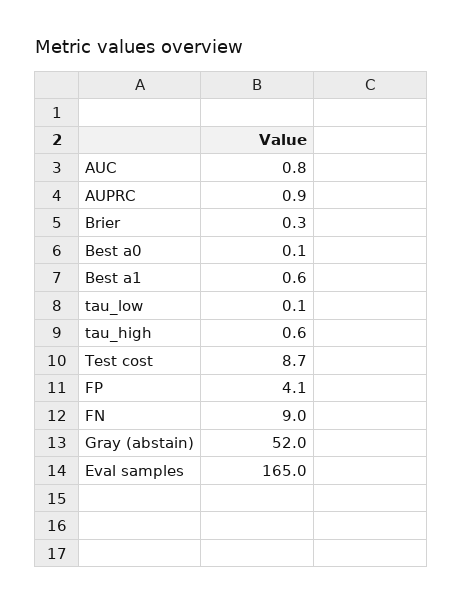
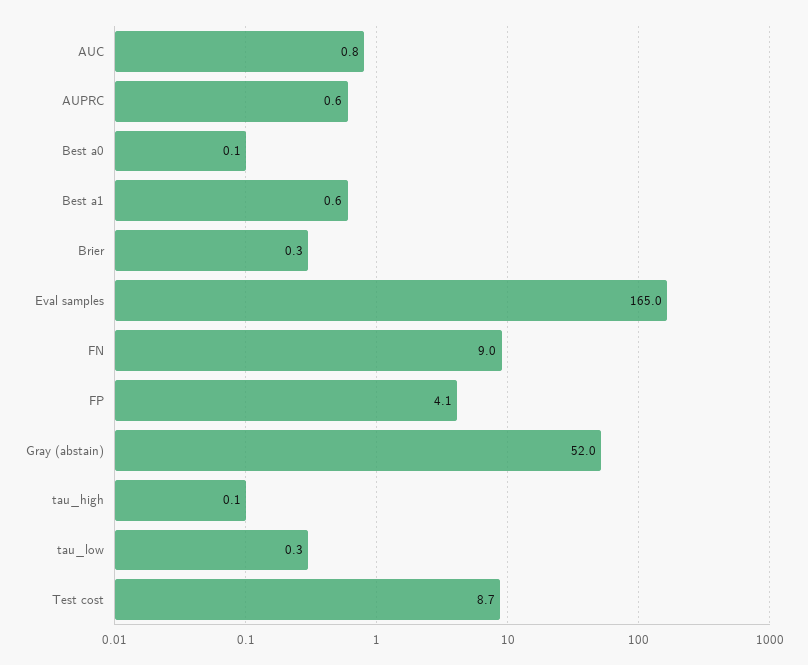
AUPRC: 0.9 -> 0.6
tau_low: 0.1 -> 0.3
tau_high: 0.6 -> 0.1

